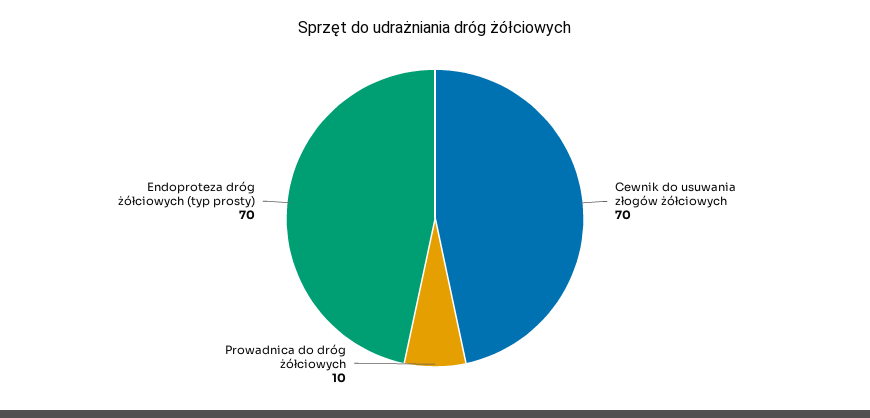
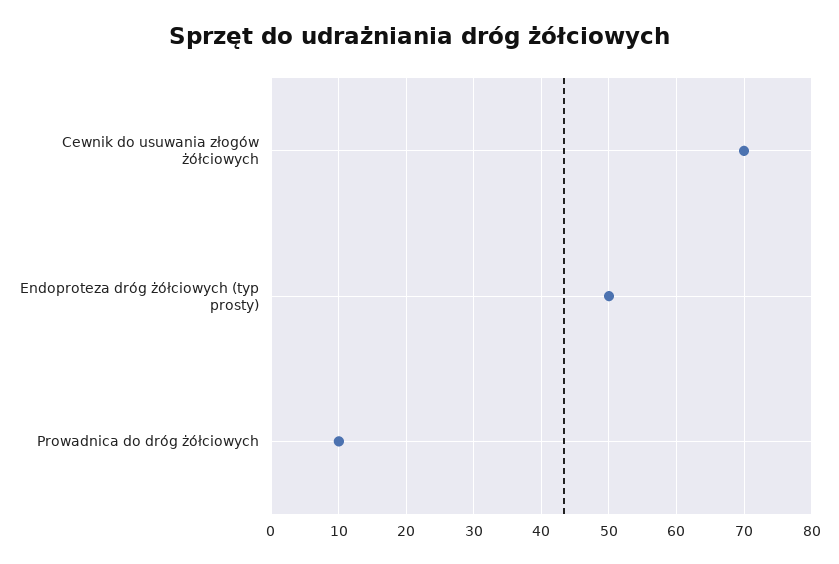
Endoproteza dróg żółciowych (typ prosty): 70 -> 50

